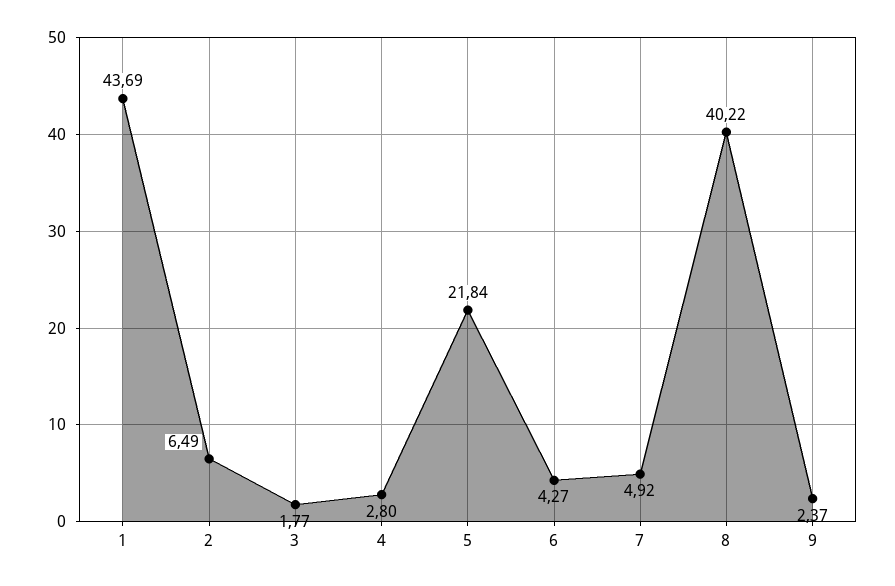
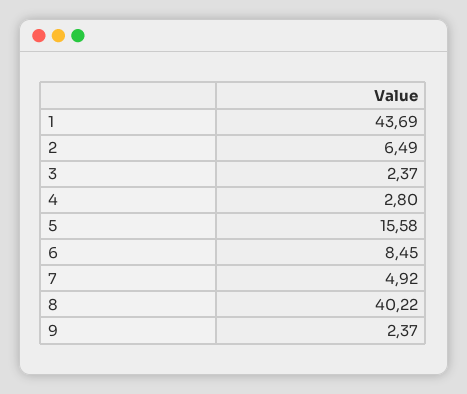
3: 1.77 -> 2.37
5: 21.84 -> 15.58
6: 4.27 -> 8.45

